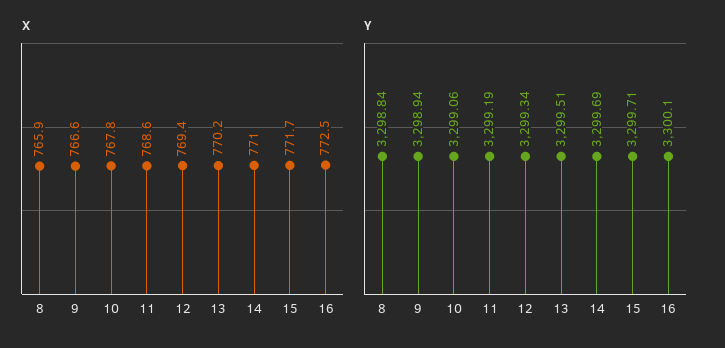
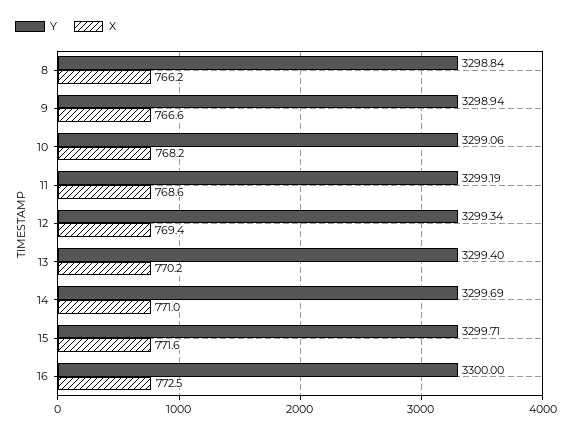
X, 8: 765.9 -> 766.2
X, 10: 767.8 -> 768.2
X, 15: 771.7 -> 771.6
Y, 13: 3299.51 -> 3299.4
Y, 16: 3300.1 -> 3300

